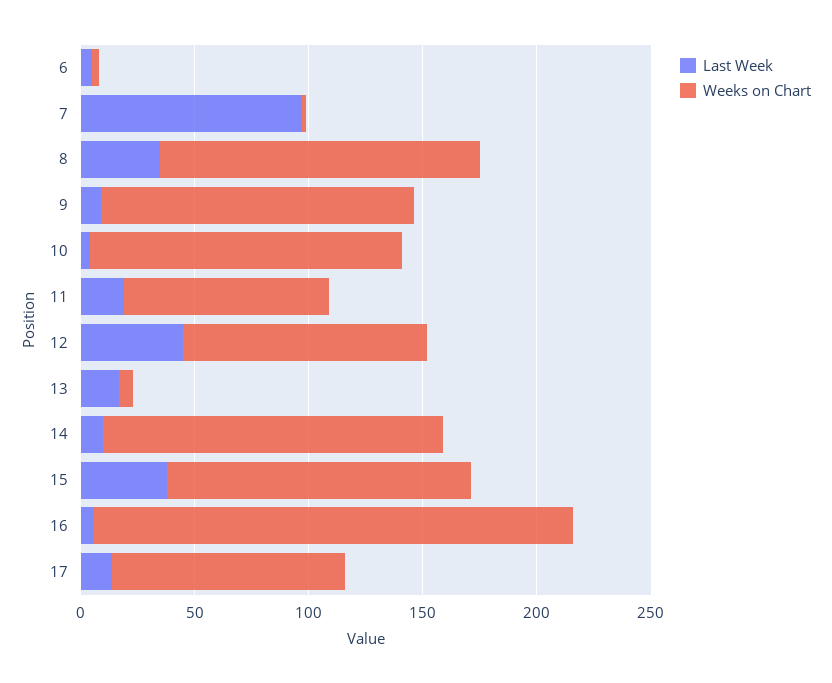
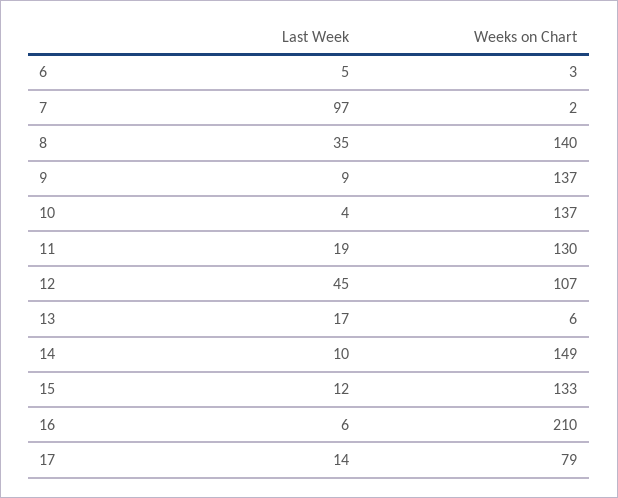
Weeks on Chart, 11: 90 -> 130
Last Week, 15: 40 -> 12
Weeks on Chart, 17: 100 -> 79

